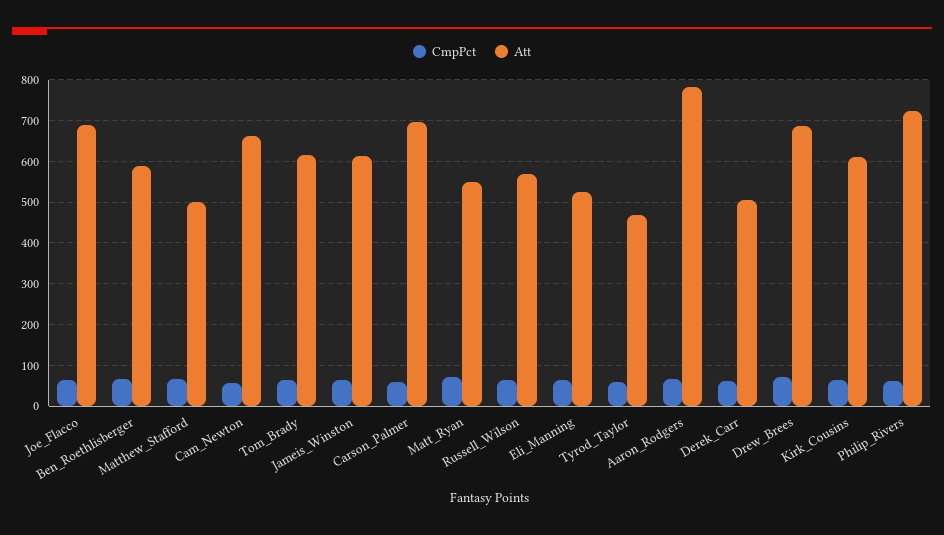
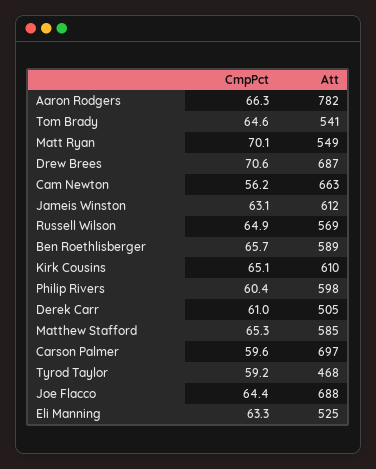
Att, Matthew_Stafford: 500 -> 585
Att, Tom_Brady: 620 -> 541
Att, Philip_Rivers: 720 -> 598

